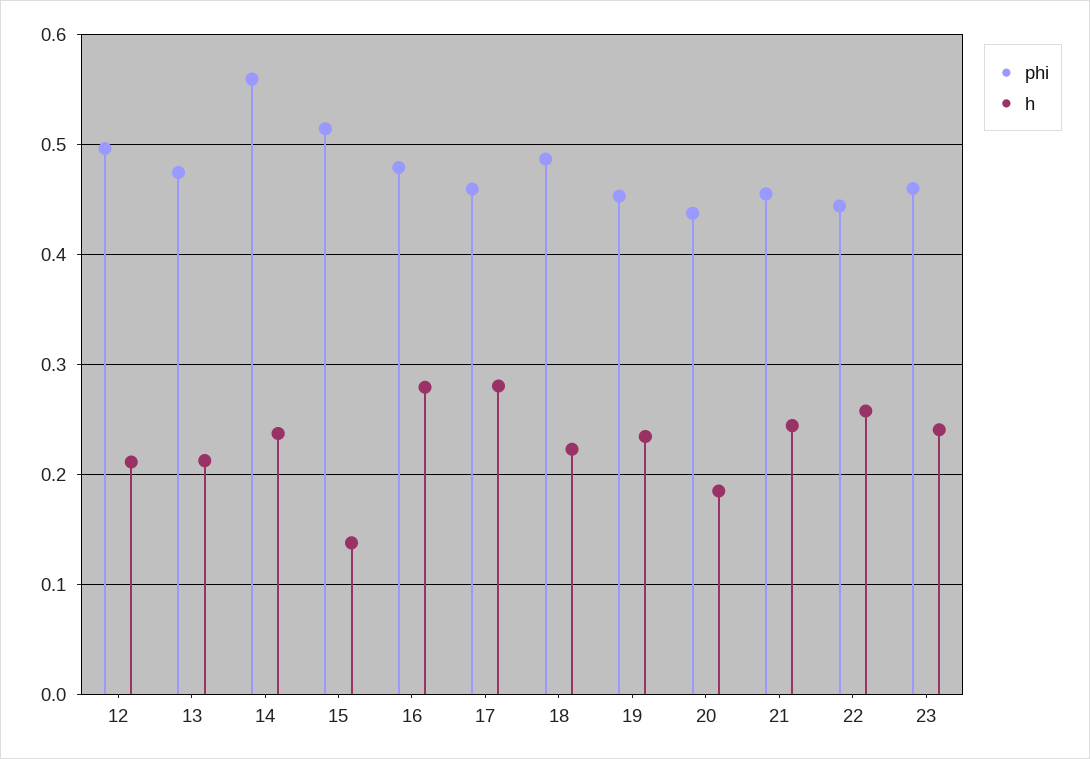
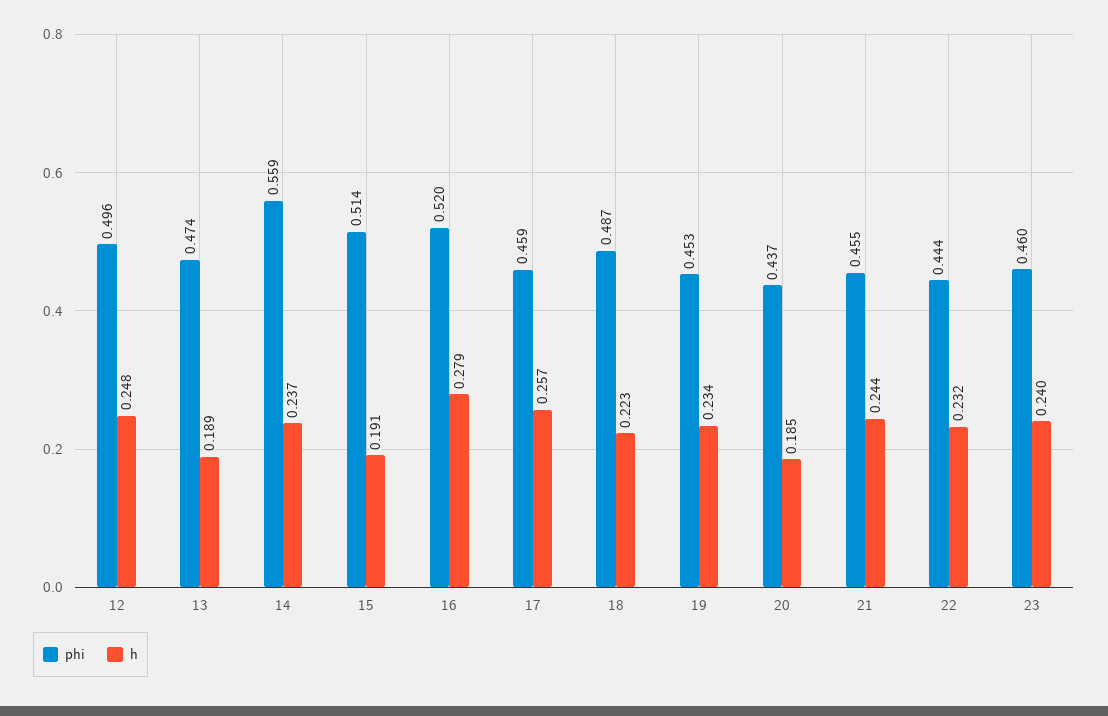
h, 12: 0.21 -> 0.248
h, 13: 0.21 -> 0.189
h, 15: 0.14 -> 0.191
phi, 16: 0.48 -> 0.52
h, 17: 0.28 -> 0.257
h, 22: 0.26 -> 0.232

